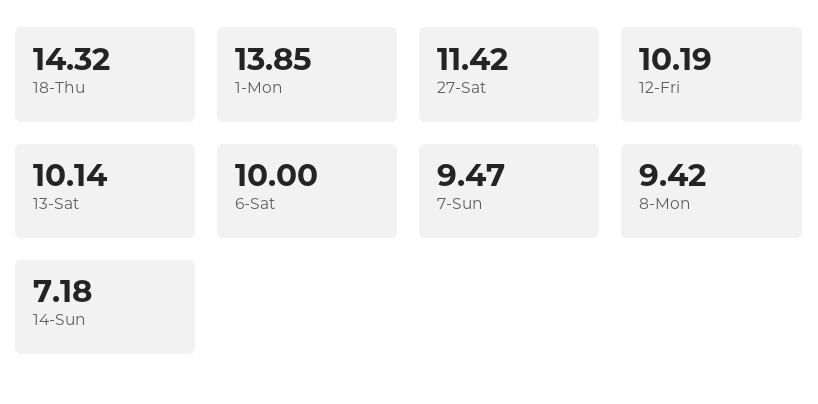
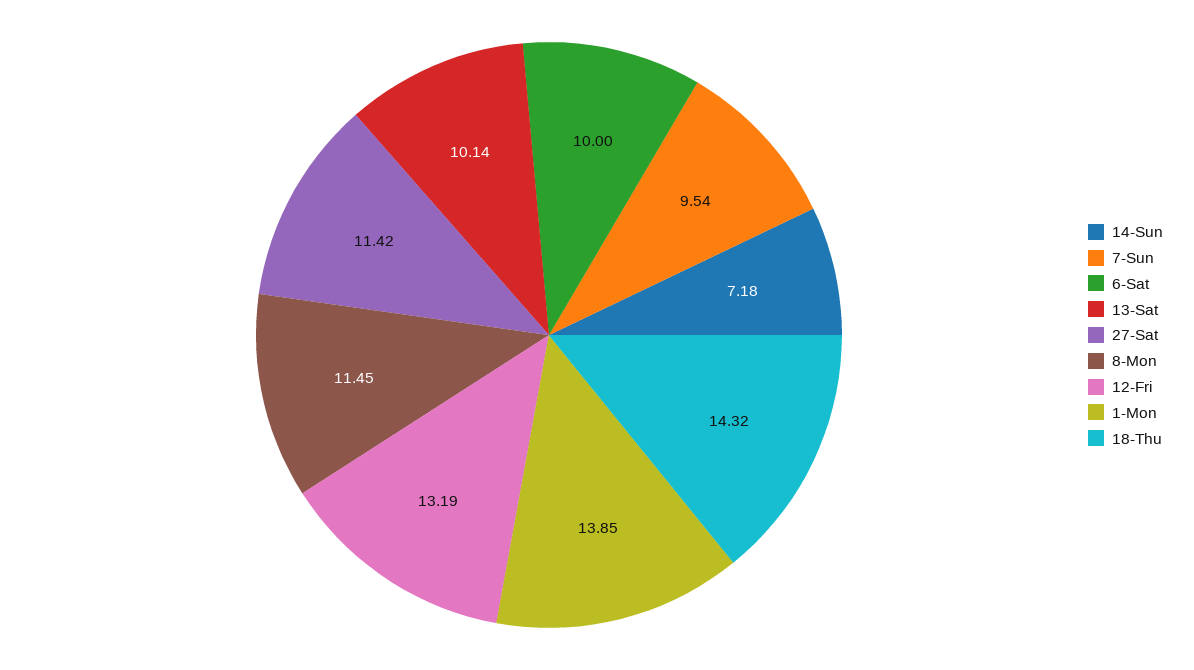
12-Fri: 10.19 -> 13.19
7-Sun: 9.47 -> 9.54
8-Mon: 9.42 -> 11.45

